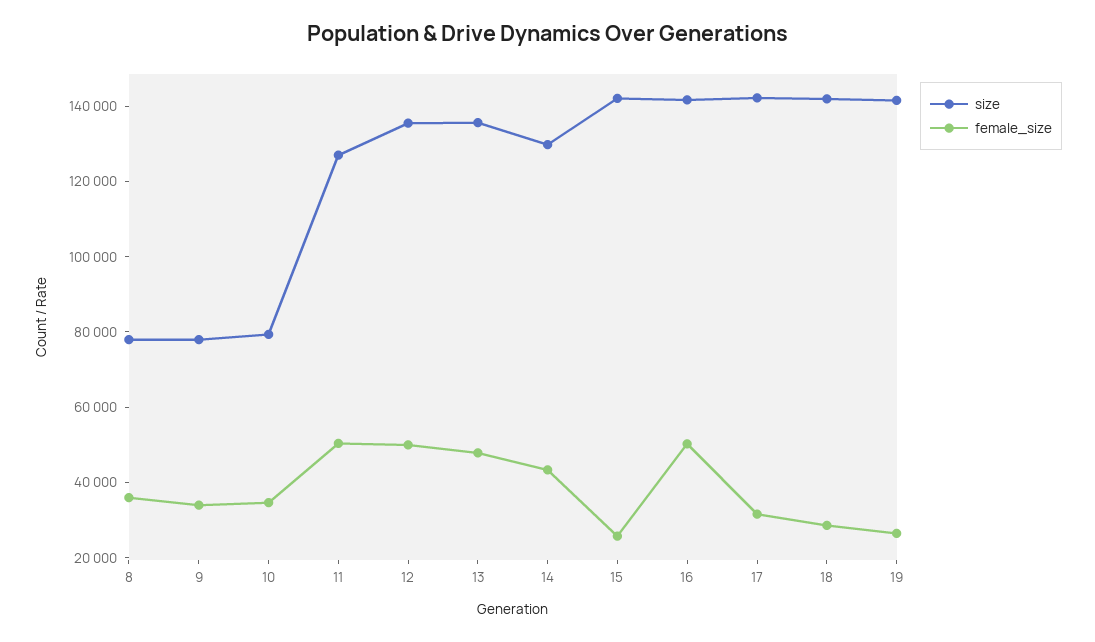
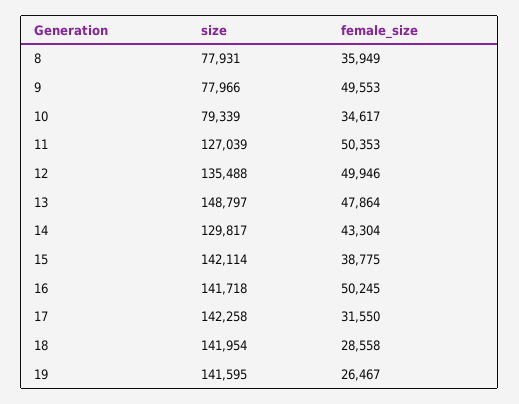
female_size, 9: 35000 -> 49553
size, 13: 135000 -> 148797
female_size, 15: 25000 -> 38775

